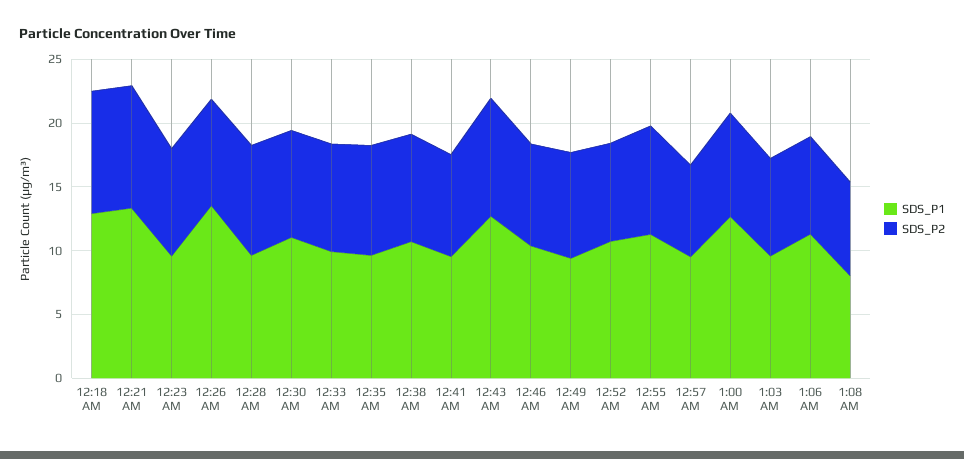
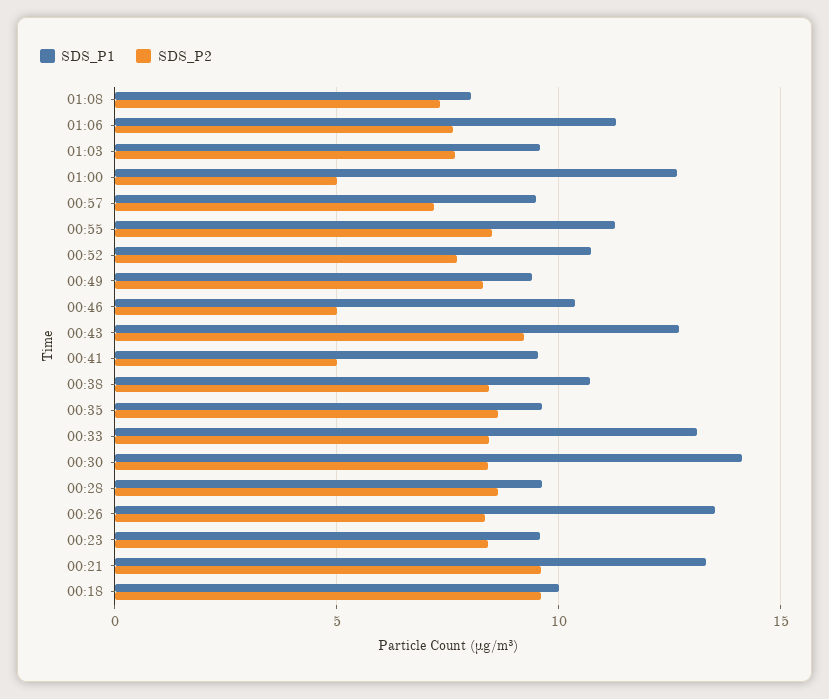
SDS_P1, 12:18 AM: 13 -> 10
SDS_P1, 12:30 AM: 11 -> 14
SDS_P1, 12:33 AM: 10 -> 13
SDS_P2, 12:41 AM: 8 -> 5
SDS_P2, 12:46 AM: 8 -> 5
SDS_P2, 1:00 AM: 8 -> 5

